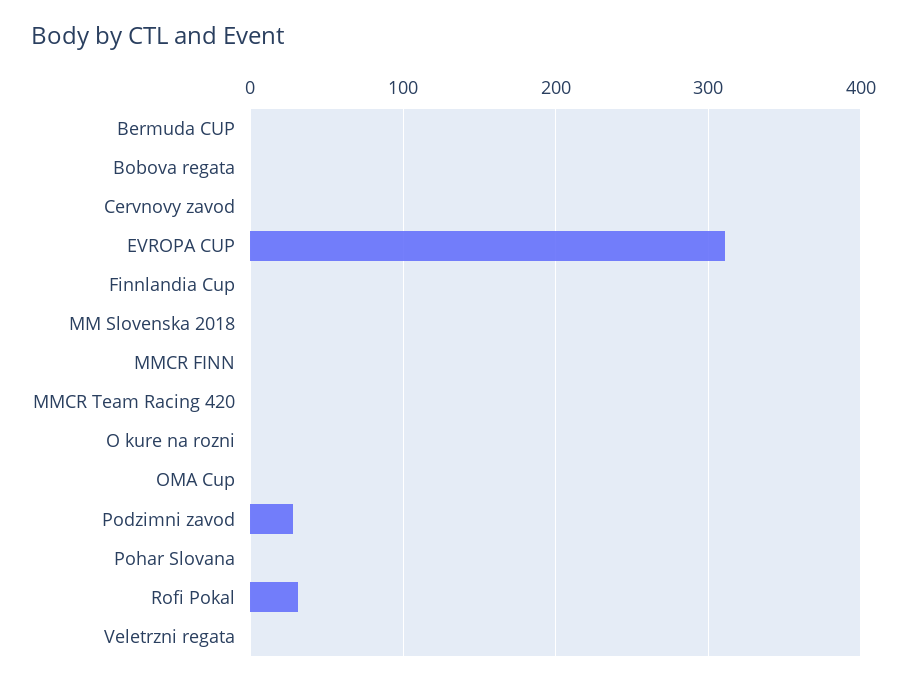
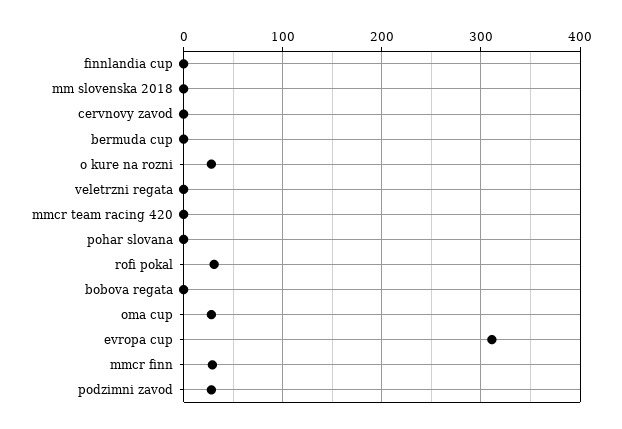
MMCR FINN: 0 -> 30
O kure na rozni: 0 -> 30
OMA Cup: 0 -> 30

